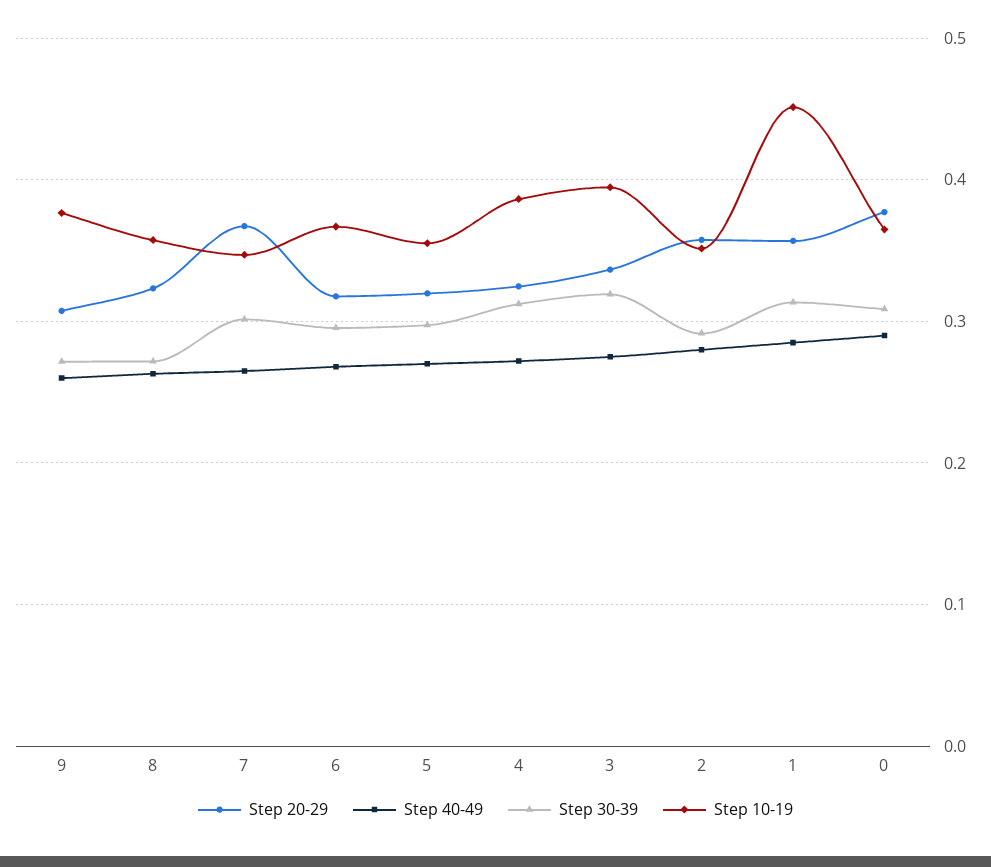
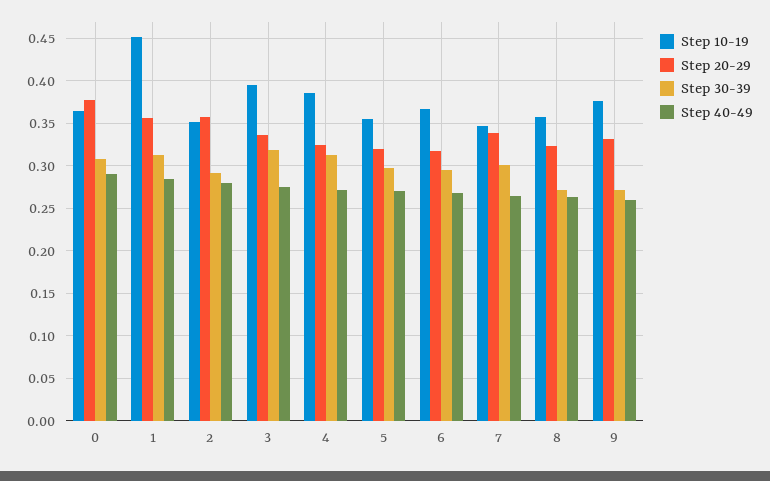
Step 20-29, 9: 0.31 -> 0.33
Step 20-29, 7: 0.37 -> 0.34

